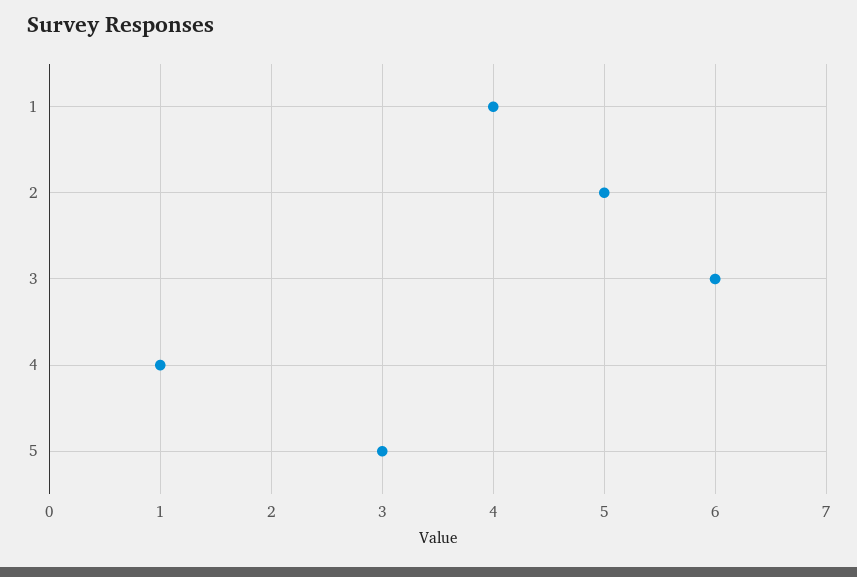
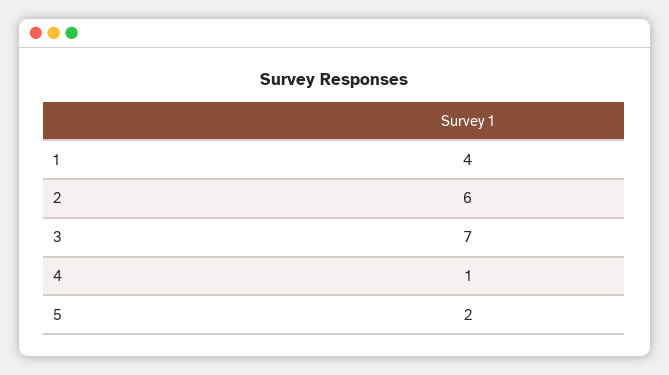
2: 5 -> 6
3: 6 -> 7
5: 3 -> 2

